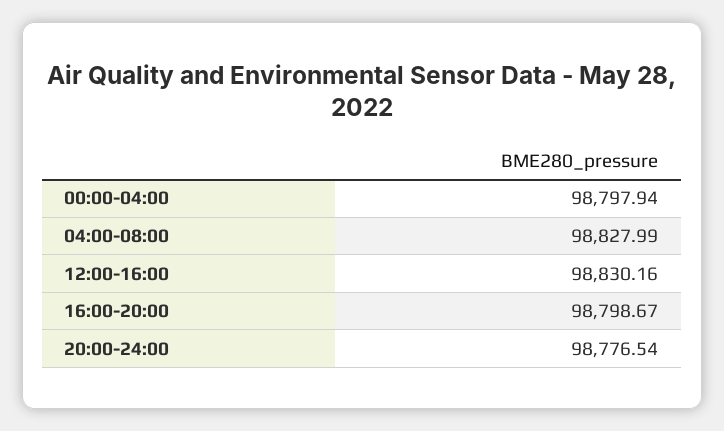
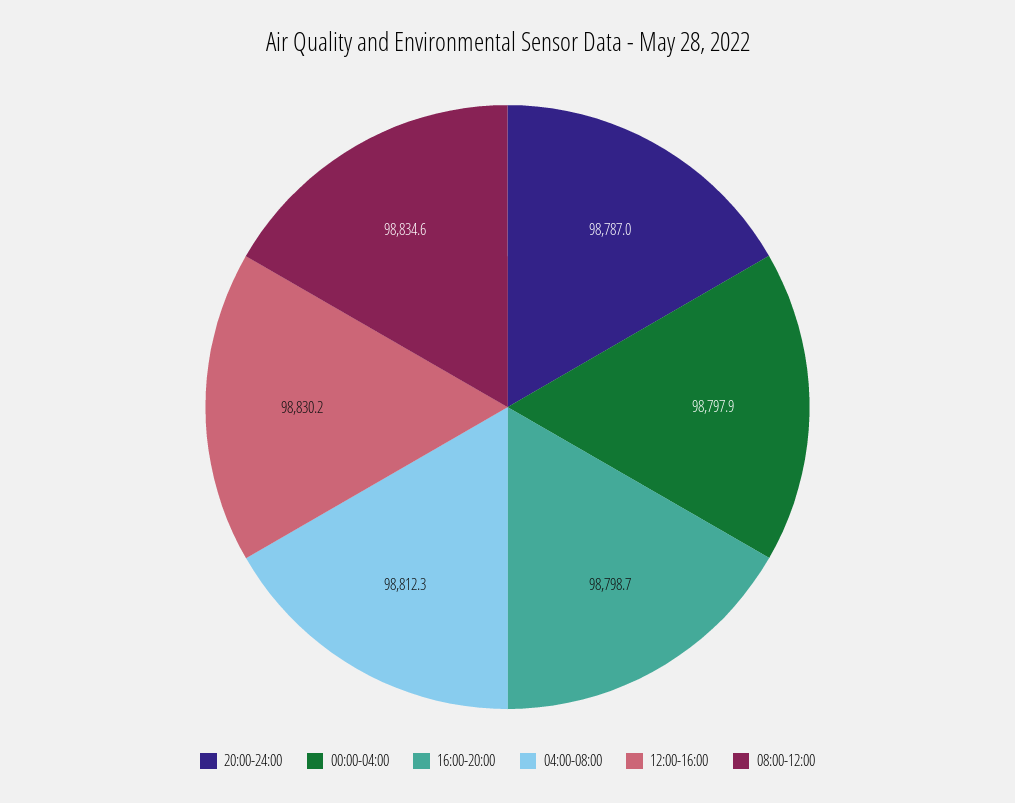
04:00-08:00: 98827.99 -> 98812.3
20:00-24:00: 98776.54 -> 98787
08:00-12:00: none -> 98834.6

